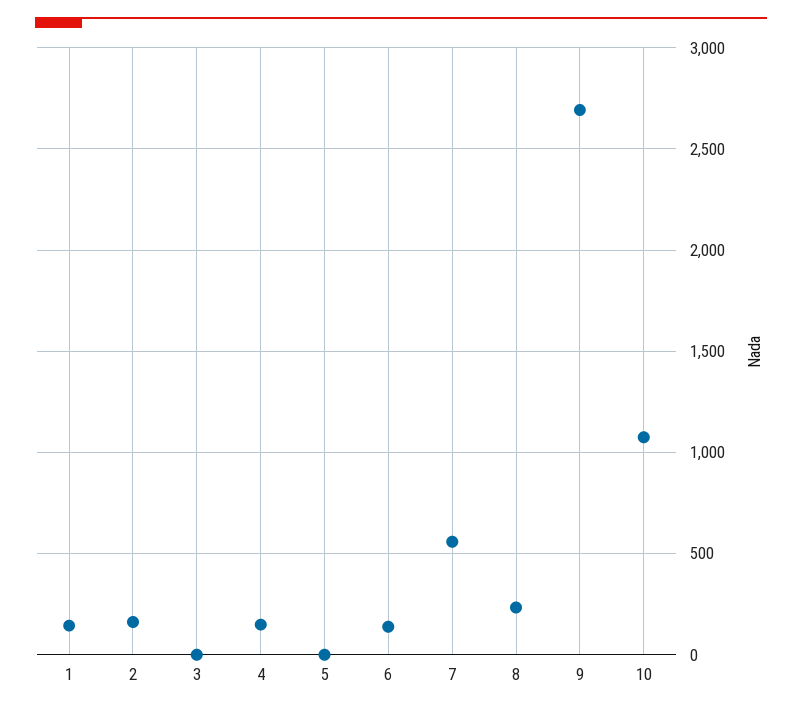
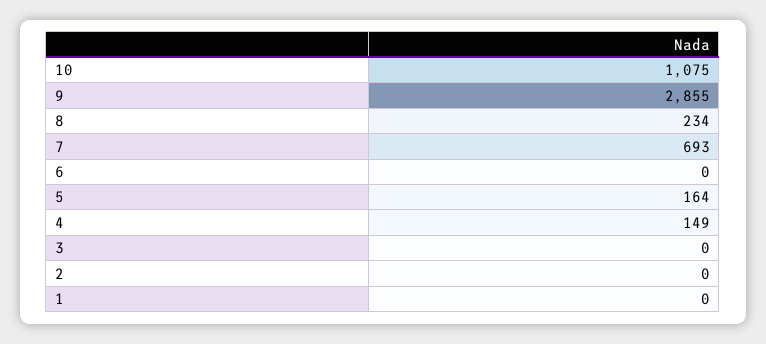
1: 150 -> 0
2: 150 -> 0
5: 0 -> 164
6: 150 -> 0
7: 550 -> 693
9: 2700 -> 2855

